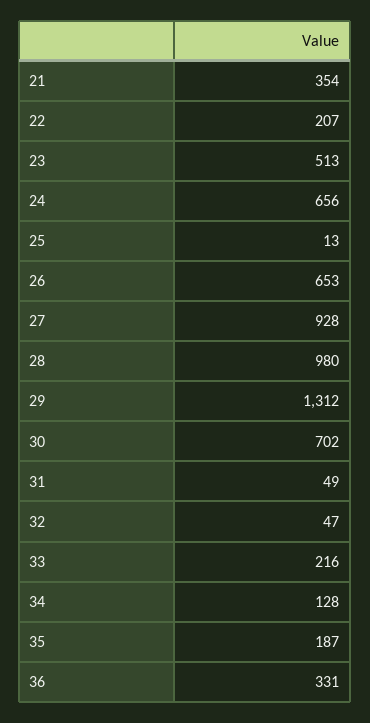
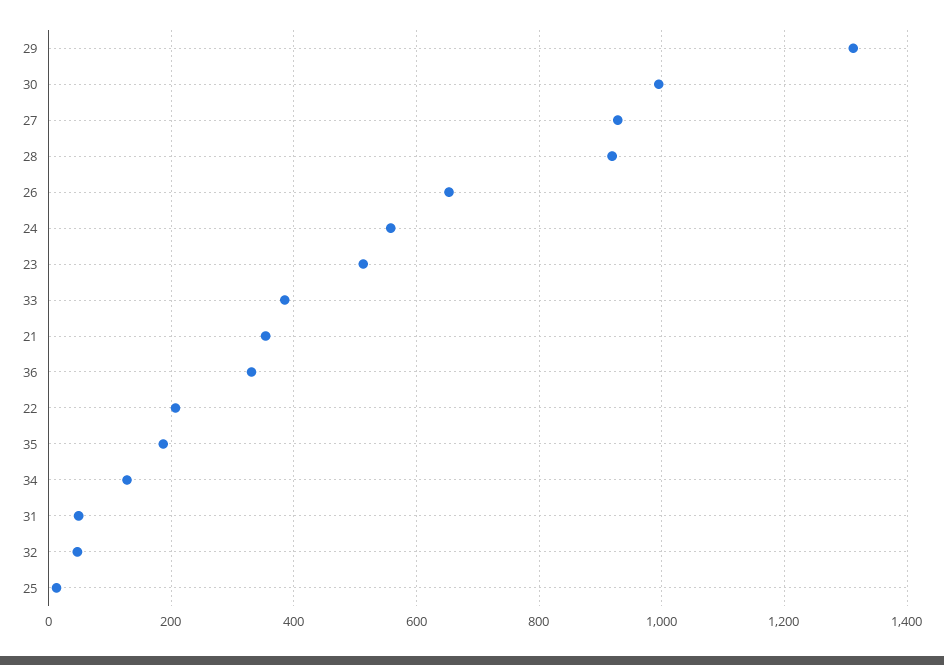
24: 656 -> 560
28: 980 -> 920
30: 702 -> 1000
33: 216 -> 380

